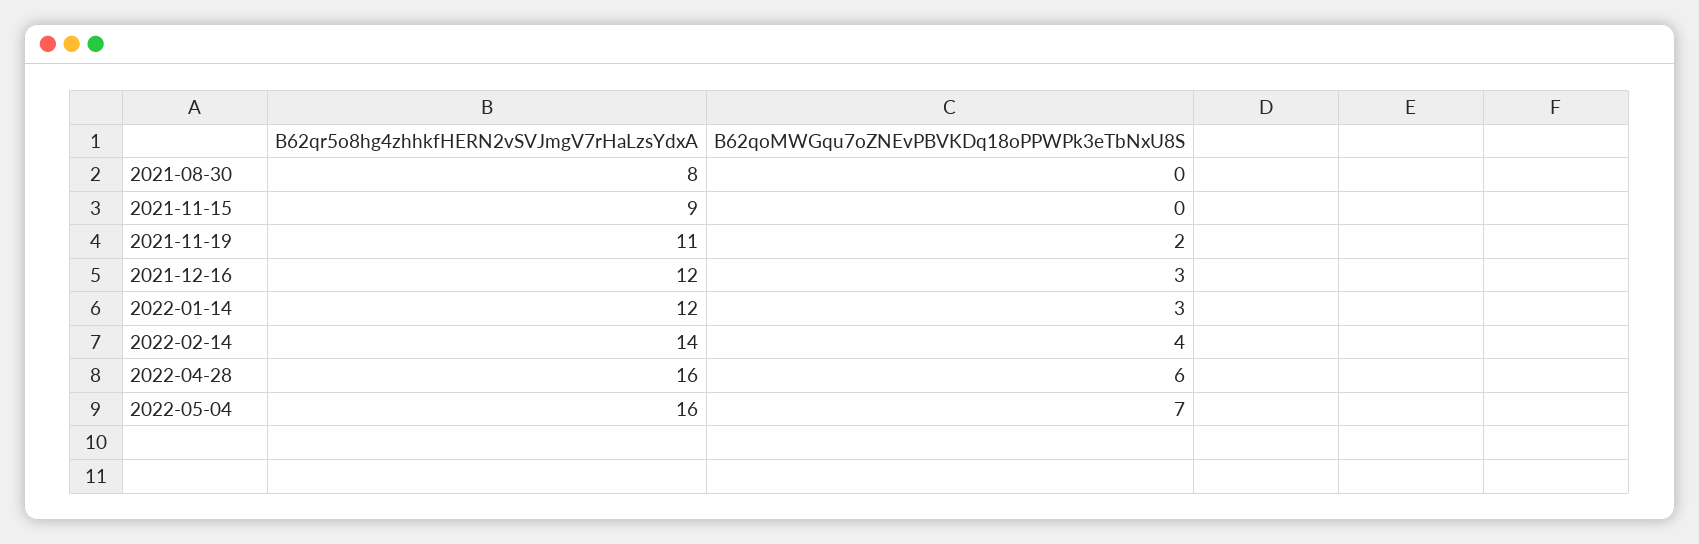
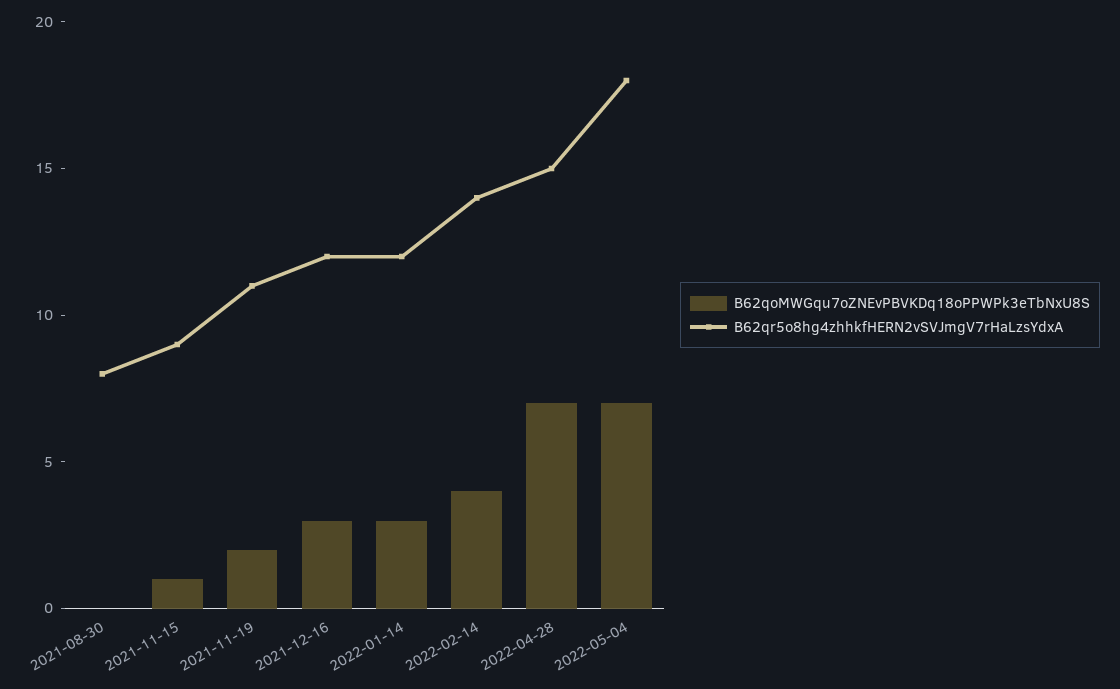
B62qoMWGqu7oZNEvPBVKDq18oPPWPk3eTbNxU8S, 2021-11-15: 0 -> 1
B62qr5o8hg4zhhkfHERN2vSVJmgV7rHaLzsYdxA, 2022-04-28: 16 -> 15
B62qoMWGqu7oZNEvPBVKDq18oPPWPk3eTbNxU8S, 2022-04-28: 6 -> 7
B62qr5o8hg4zhhkfHERN2vSVJmgV7rHaLzsYdxA, 2022-05-04: 16 -> 18

